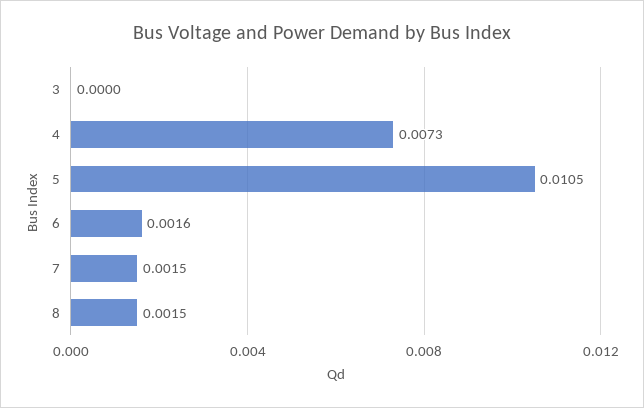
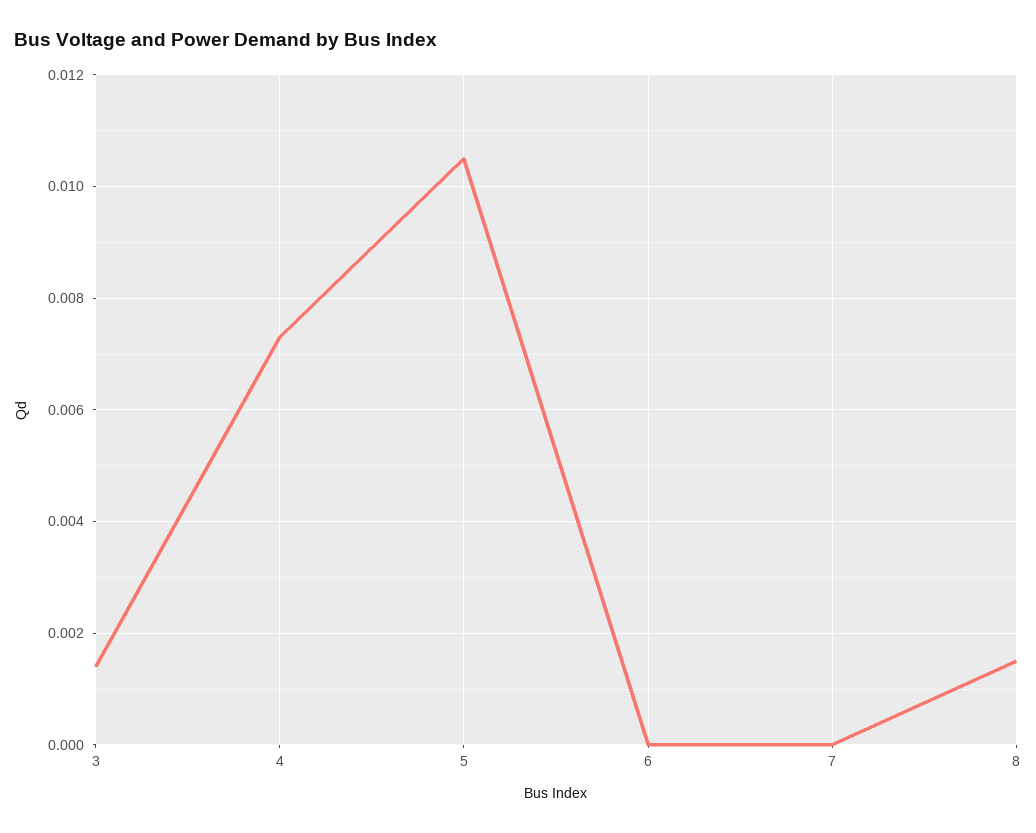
3: 0 -> 0.0015
6: 0.0016 -> 0
7: 0.0015 -> 0

